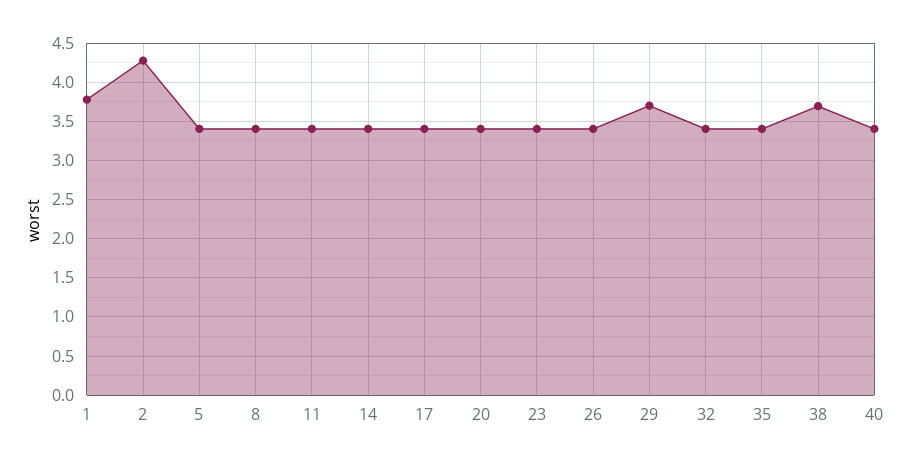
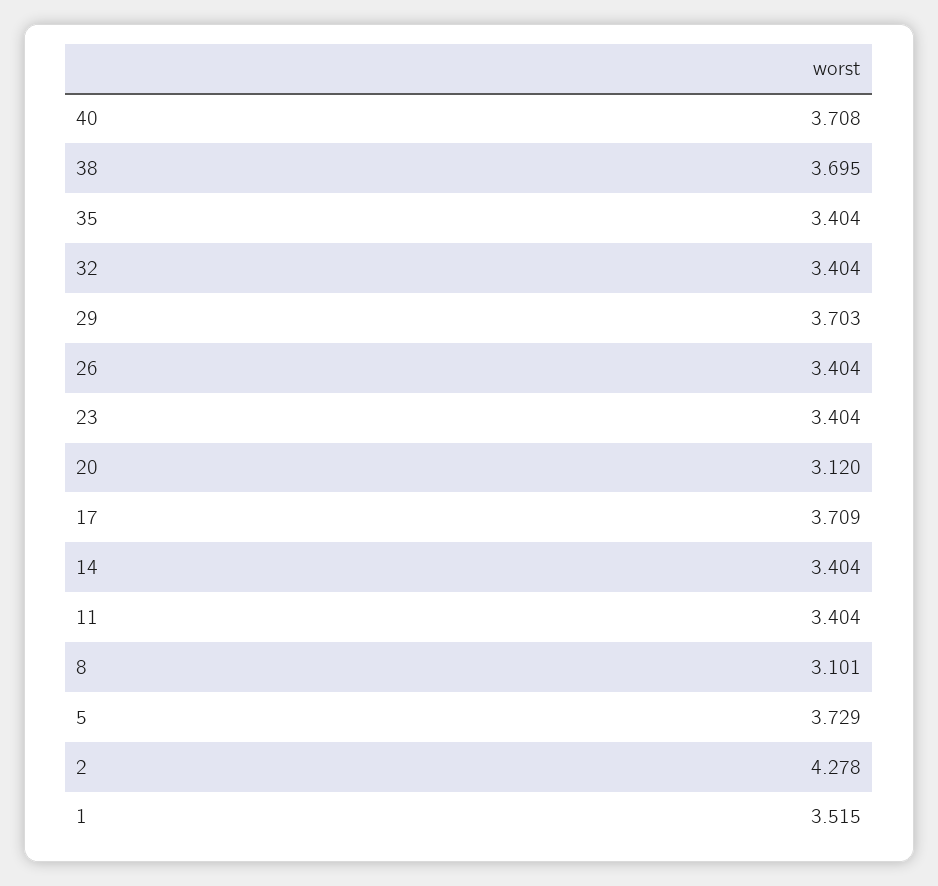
1: 3.8 -> 3.515
5: 3.4 -> 3.729
8: 3.4 -> 3.101
17: 3.4 -> 3.709
20: 3.4 -> 3.12
40: 3.4 -> 3.708

